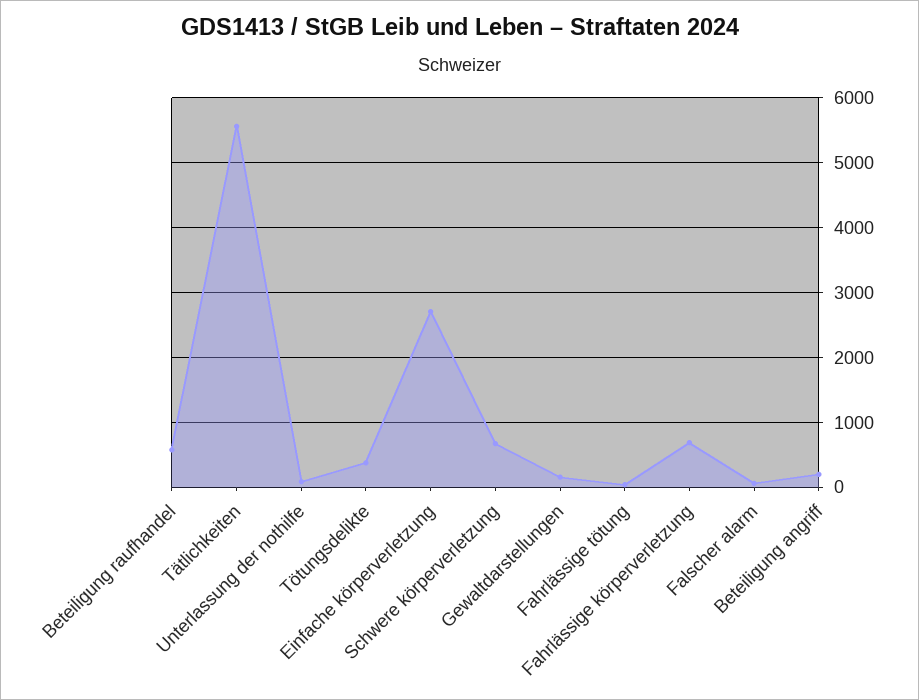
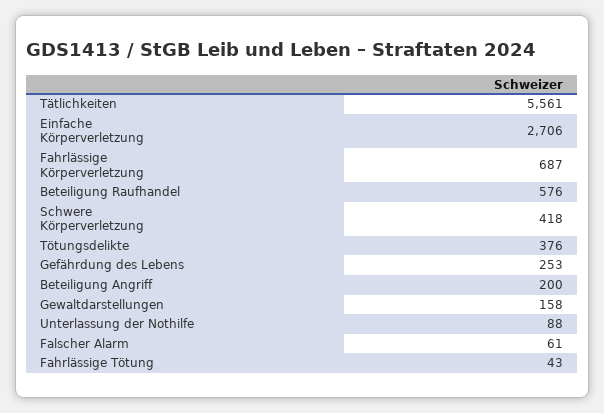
Schwere körperverletzung: 700 -> 418
Gefährdung des Lebens: none -> 253

